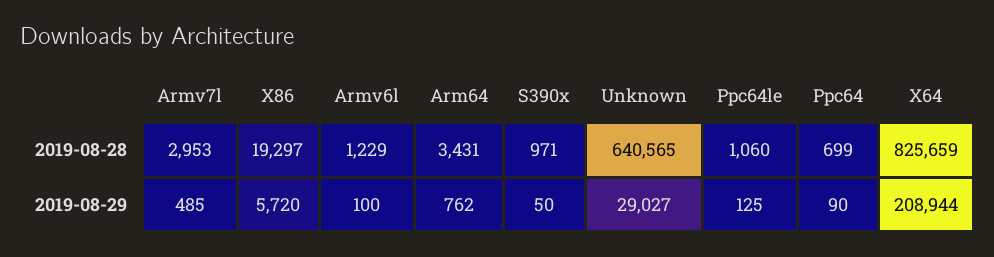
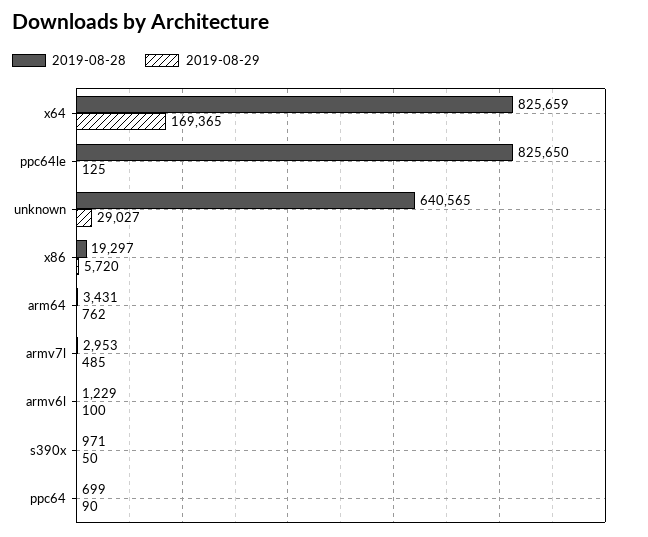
2019-08-28, Ppc64le: 1060 -> 825650
2019-08-29, X64: 208944 -> 169365

